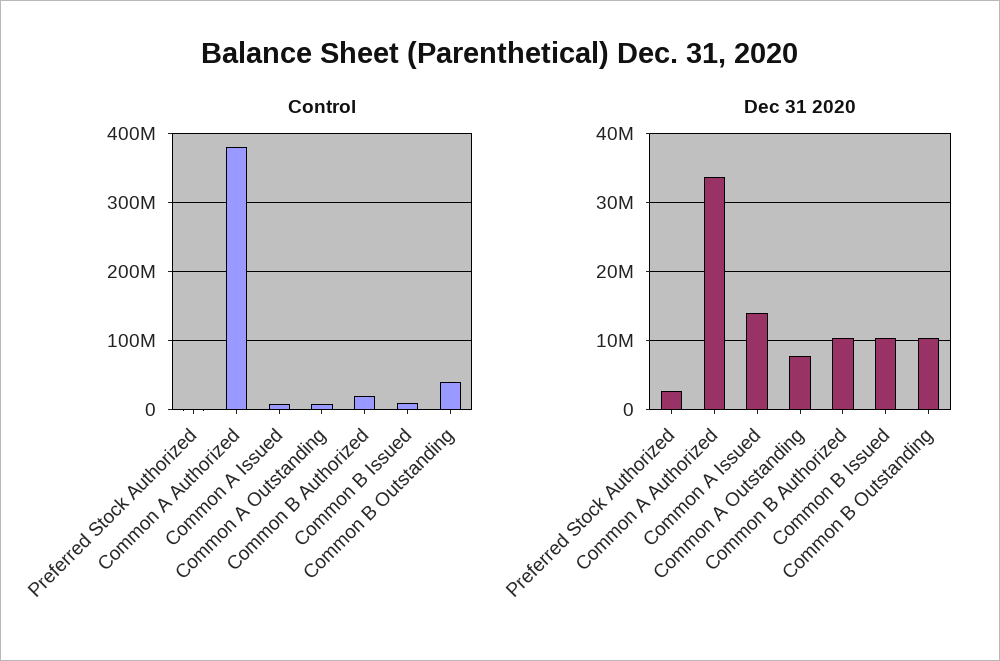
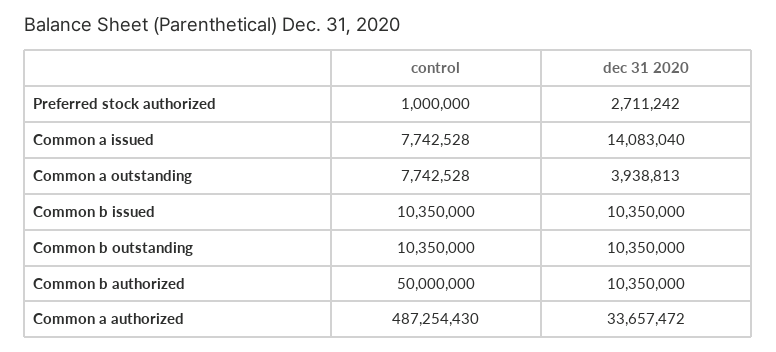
Control, Common A Authorized: 380000000 -> 487254430
Control, Common B Authorized: 20000000 -> 50000000
Control, Common B Outstanding: 40000000 -> 10350000
Dec 31 2020, Common A Outstanding: 8000000 -> 3938813

